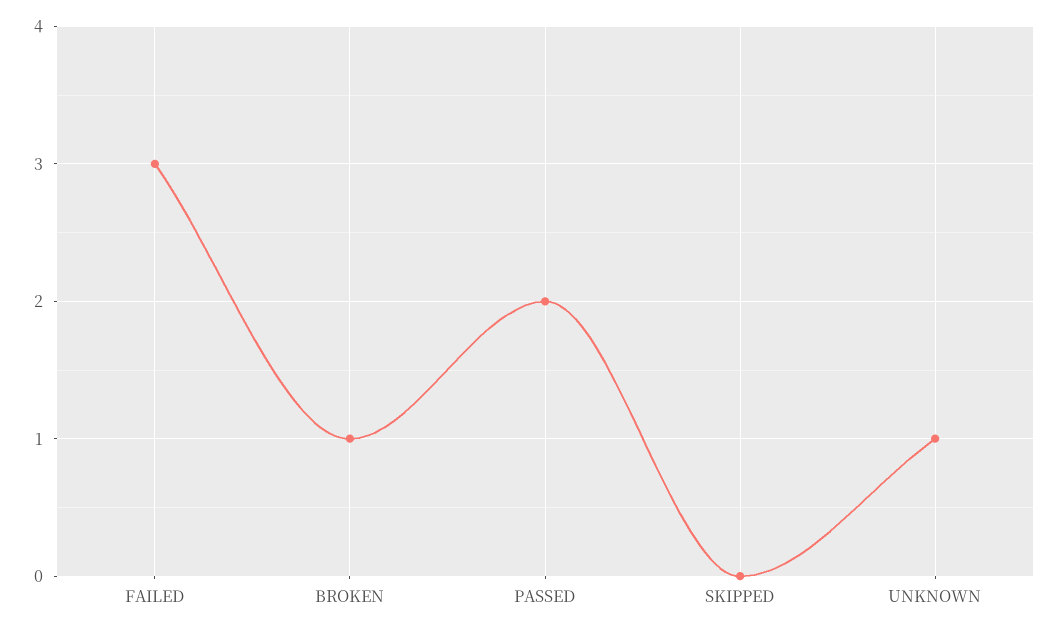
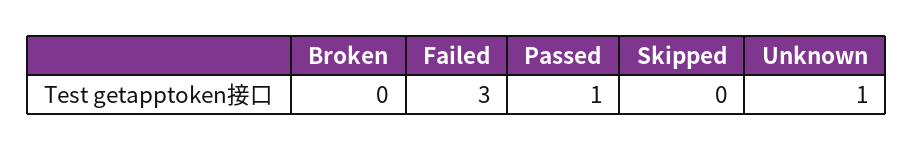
BROKEN: 1 -> 0
PASSED: 2 -> 1

